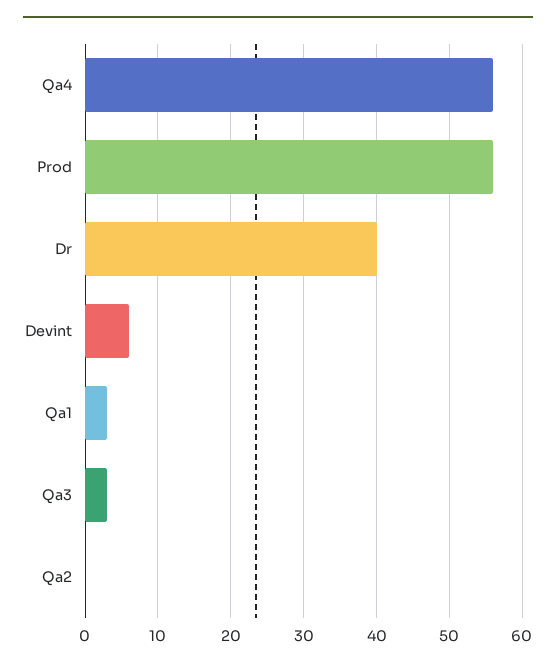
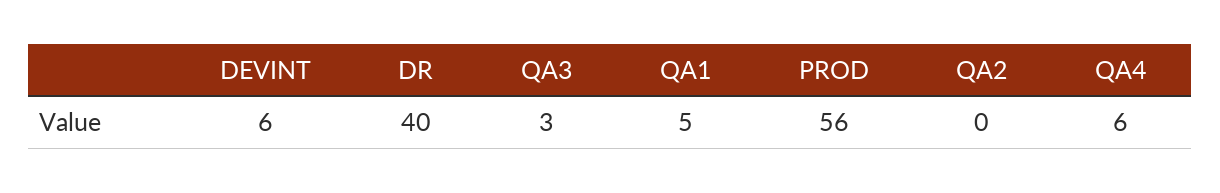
Qa4: 56 -> 6
Qa1: 3 -> 5

